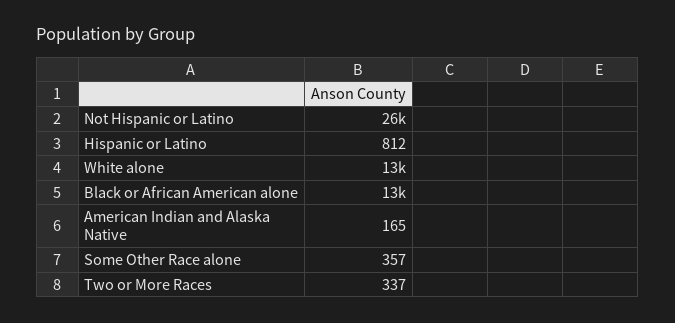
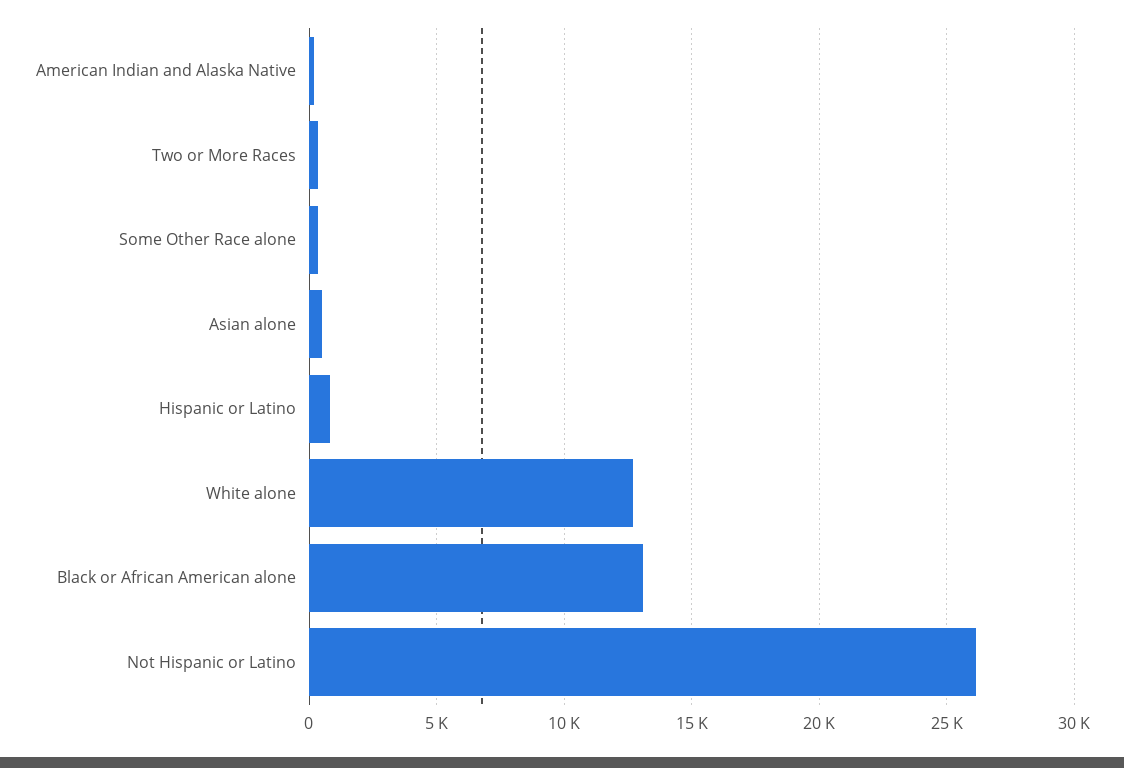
Asian alone: none -> 500

